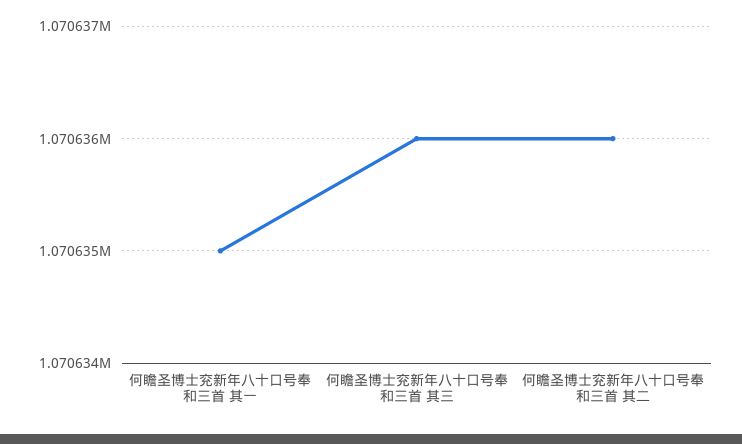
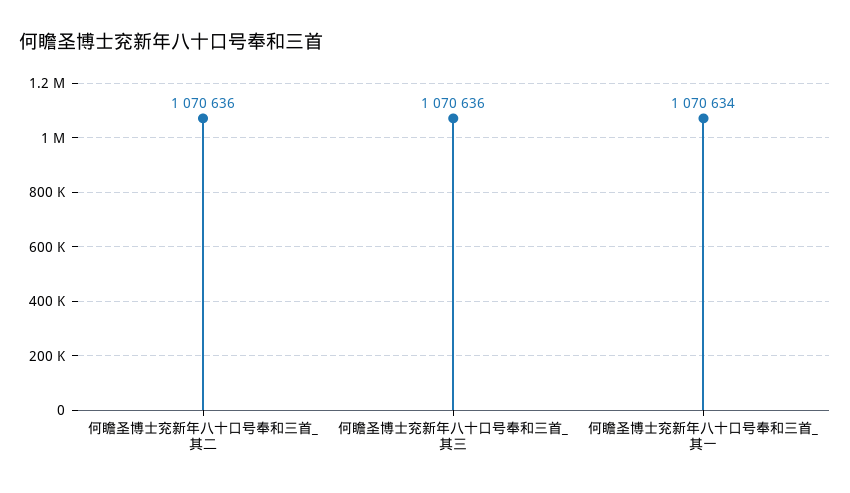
何瞻圣博士兖新年八十口号奉和三首 其一: 1070635 -> 1070634

